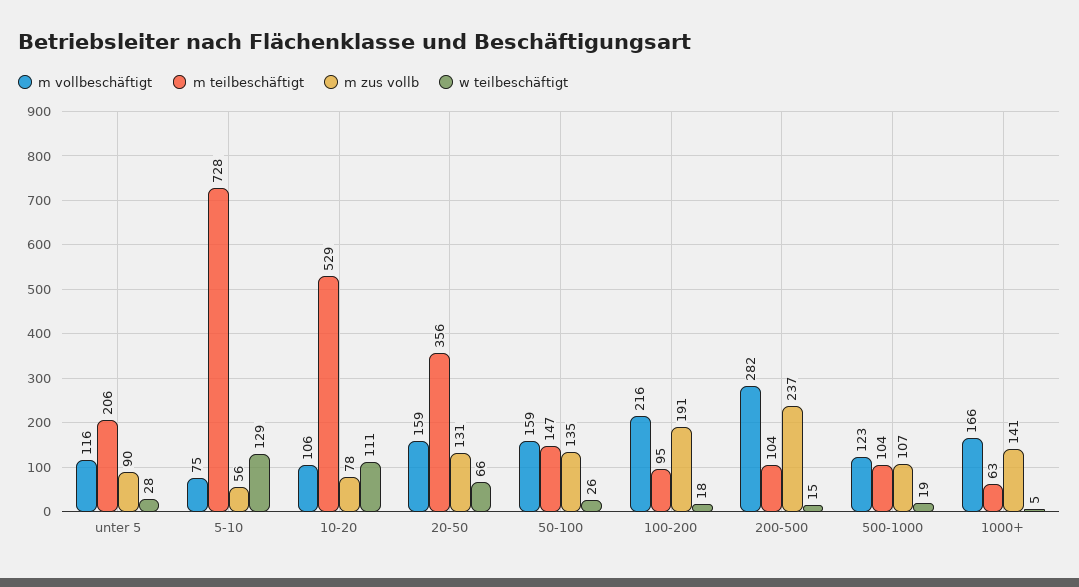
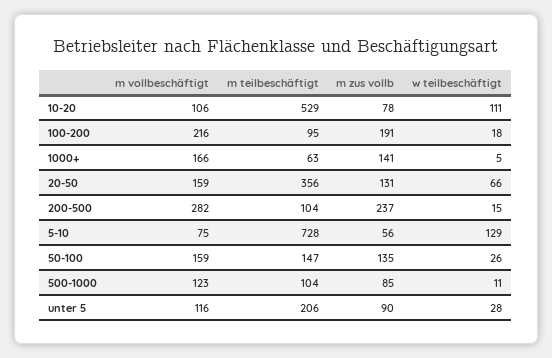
m zus vollb, 500-1000: 107 -> 85
w teilbeschäftigt, 500-1000: 19 -> 11

